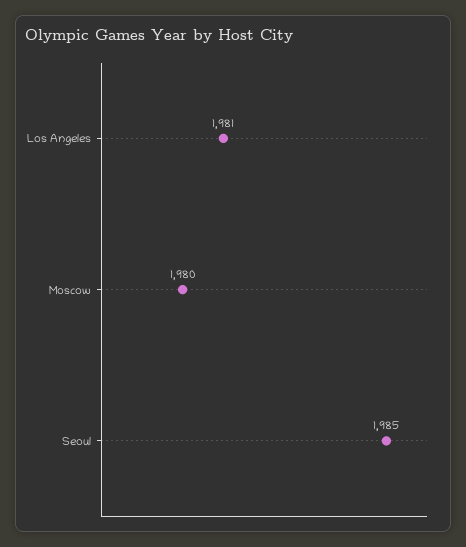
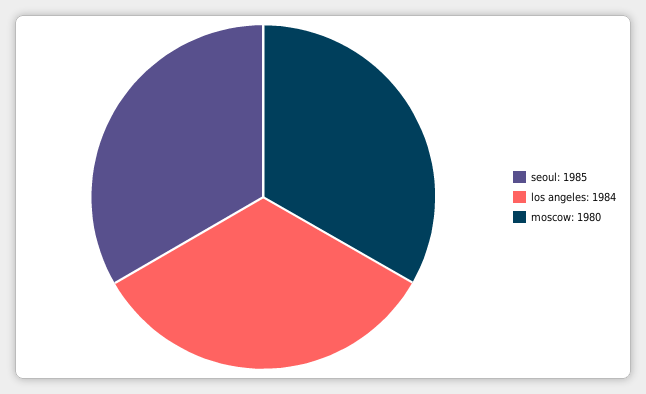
Los Angeles: 1981 -> 1984

